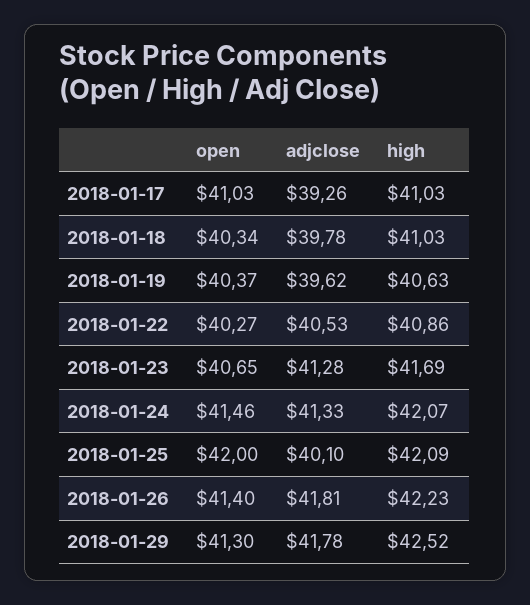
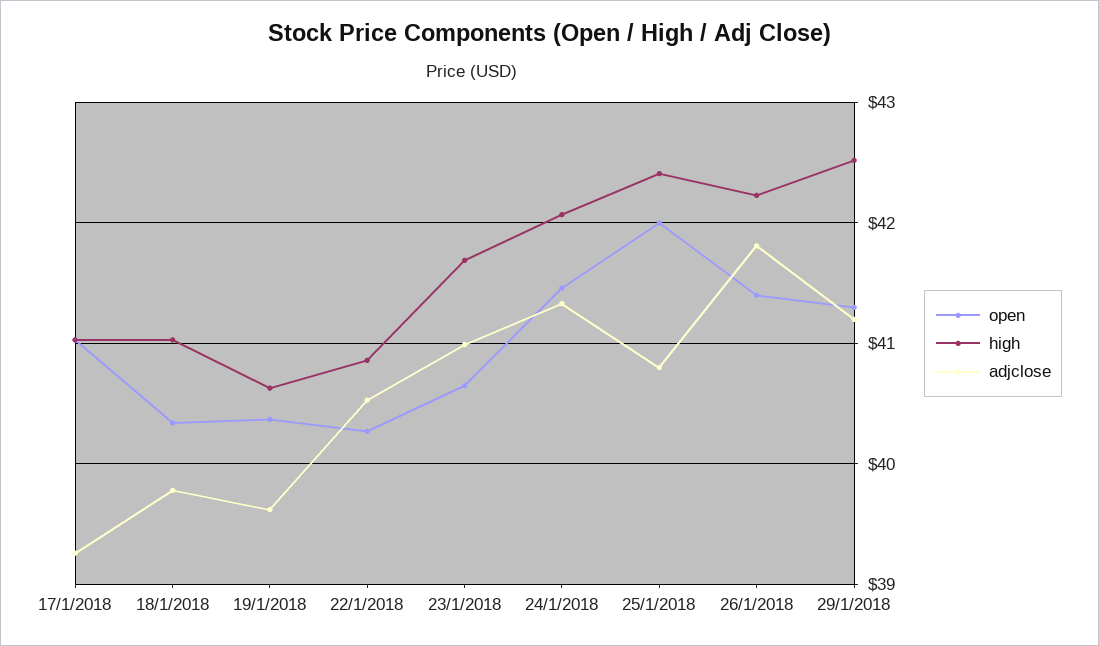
adjclose, 2018-01-23: 41.28 -> 41
adjclose, 2018-01-25: 40.1 -> 40.8
high, 2018-01-25: 42.09 -> 42.4
adjclose, 2018-01-29: 41.78 -> 41.2

